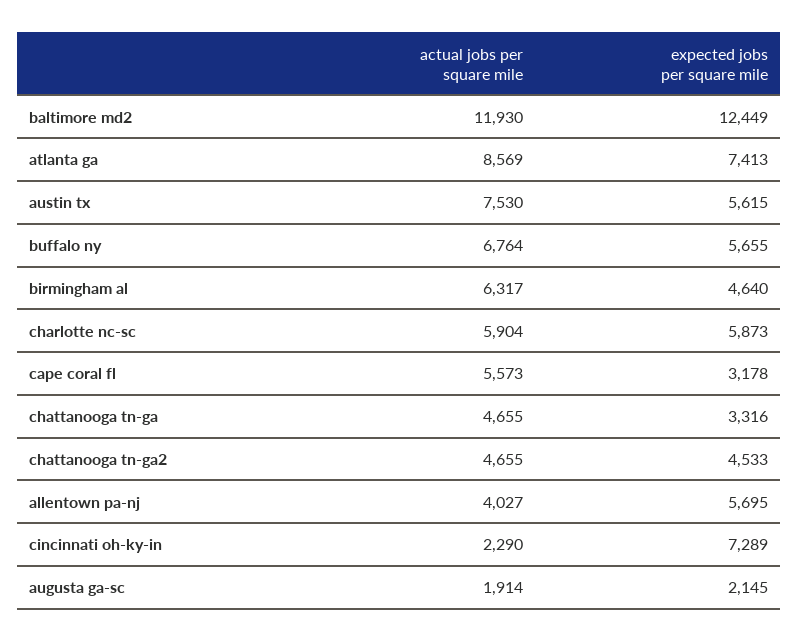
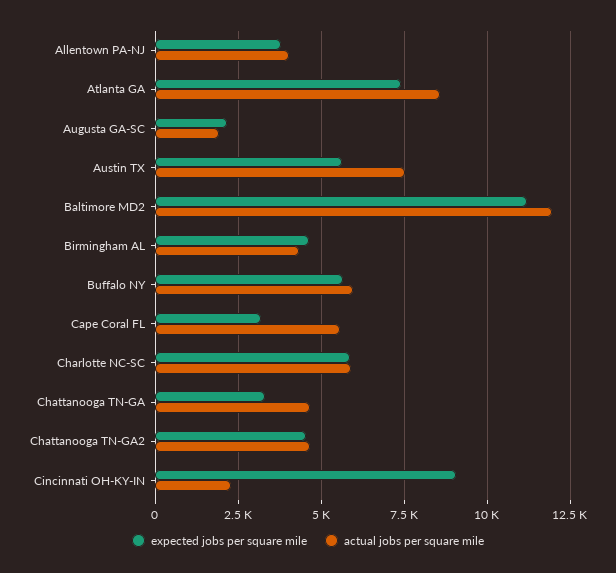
expected jobs per square mile, baltimore md2: 12449 -> 11250
actual jobs per square mile, buffalo ny: 6764 -> 6000
actual jobs per square mile, birmingham al: 6317 -> 4250
expected jobs per square mile, allentown pa-nj: 5695 -> 3750
expected jobs per square mile, cincinnati oh-ky-in: 7289 -> 9000

